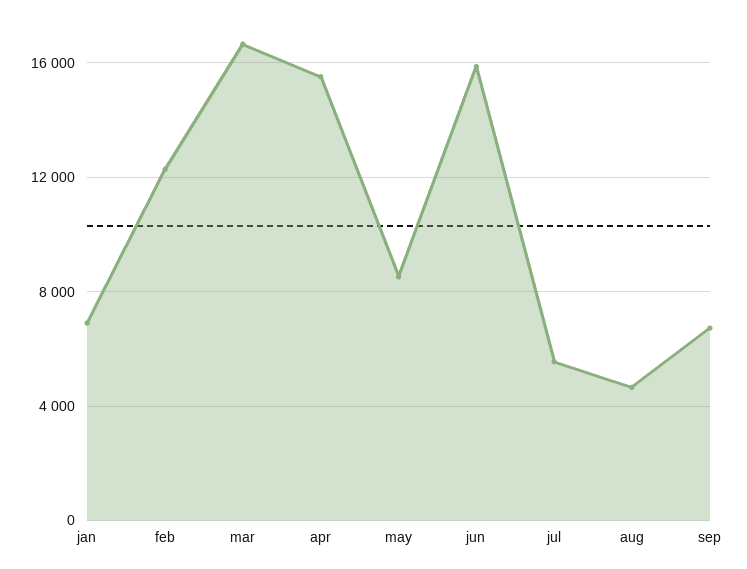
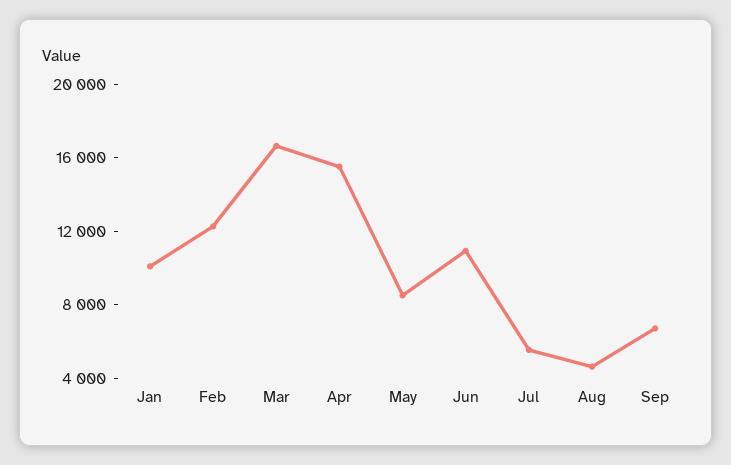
jan: 7000 -> 10000
jun: 16000 -> 11000

